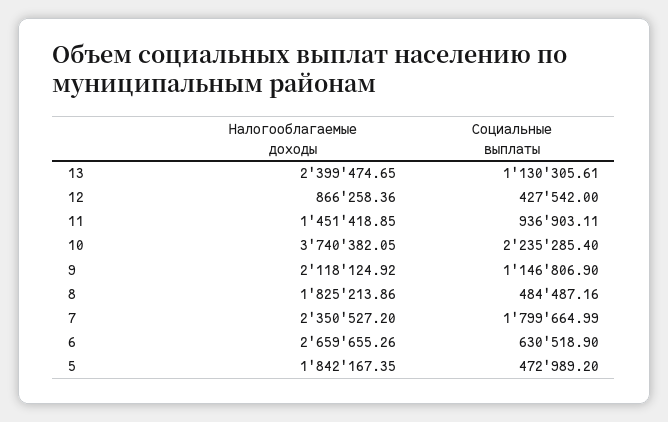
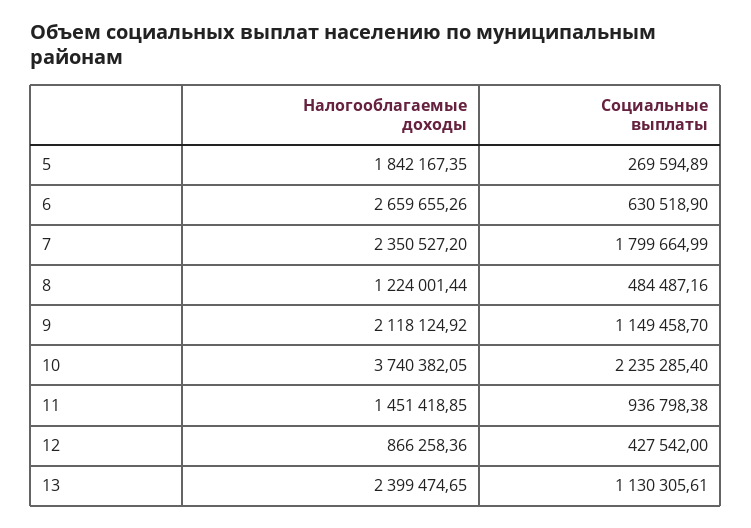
Социальные выплаты, 11: 936903.11 -> 936798.38
Социальные выплаты, 9: 1146806.9 -> 1149458.7
Налогооблагаемые доходы, 8: 1825213.86 -> 1224001.44
Социальные выплаты, 5: 472989.2 -> 269594.89

